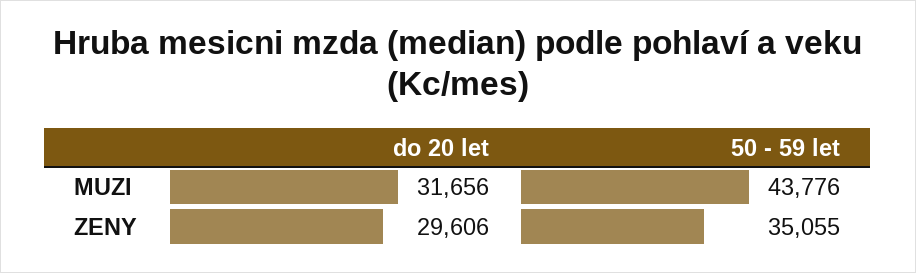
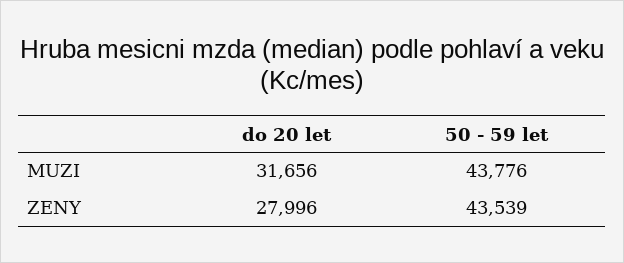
do 20 let, ZENY: 29606 -> 27996
50 - 59 let, ZENY: 35055 -> 43539

